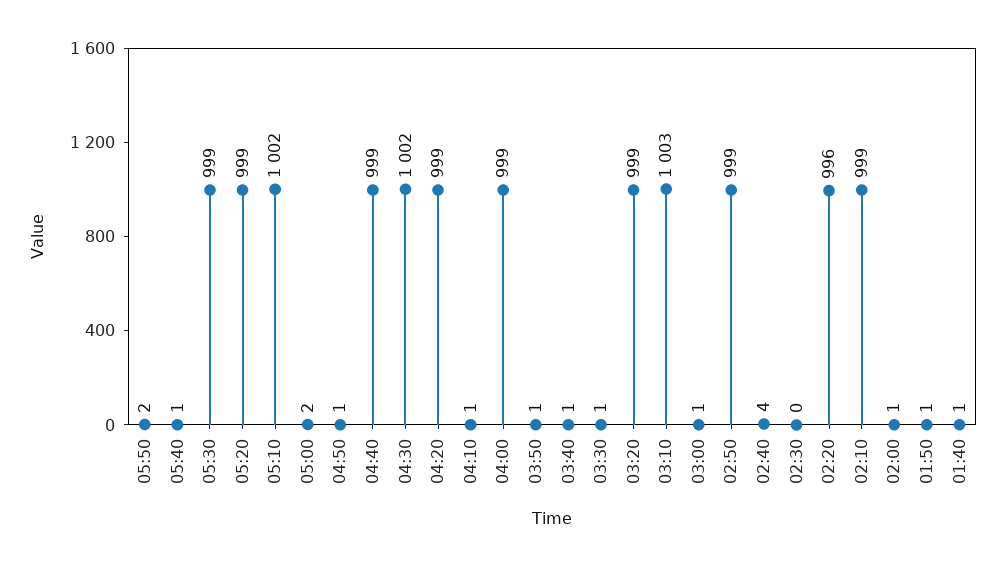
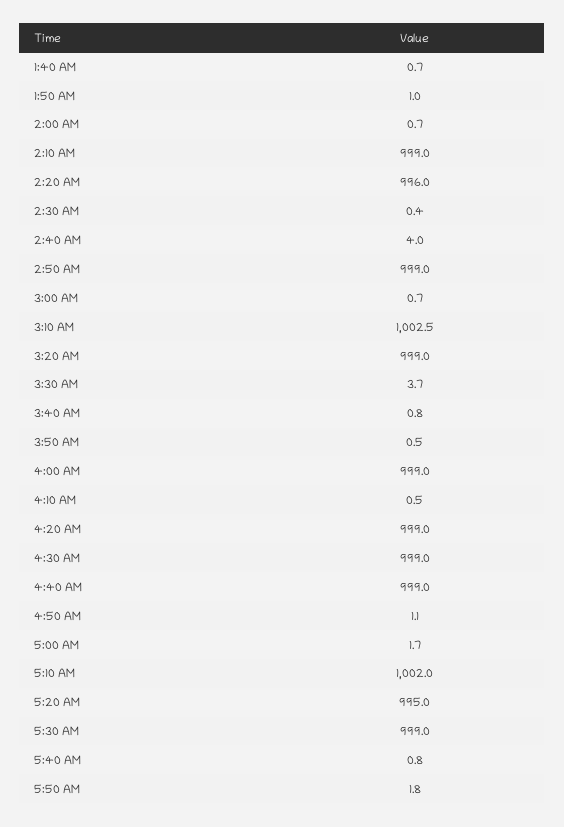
05:20: 999 -> 995
04:30: 1002 -> 999
03:30: 1 -> 3.7

